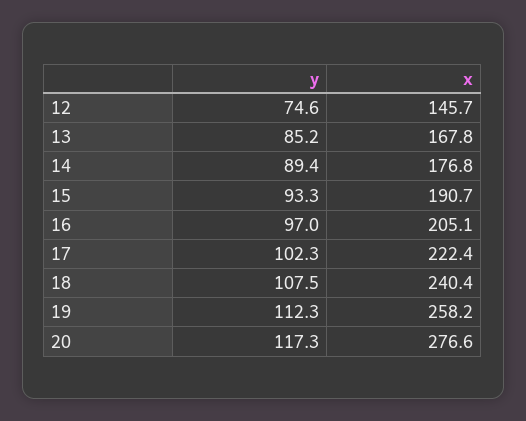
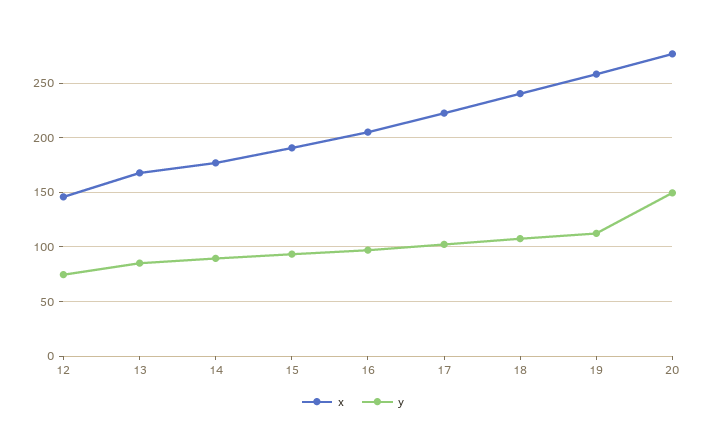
y, 20: 117.3 -> 150

